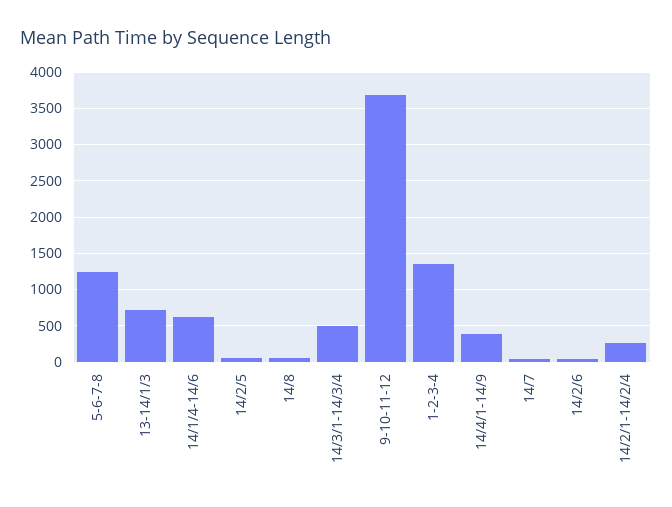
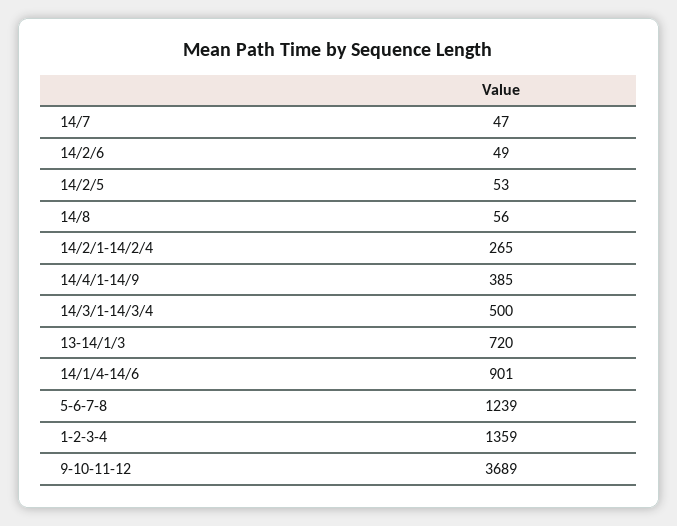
14/1/4-14/6: 600 -> 901

